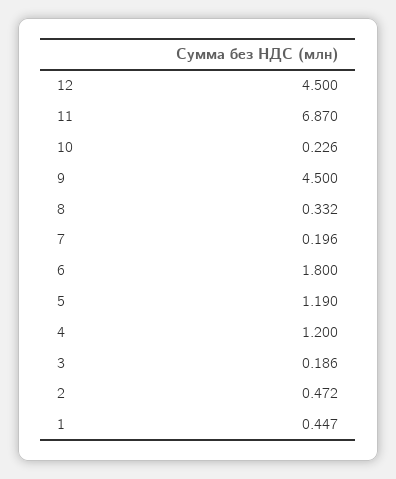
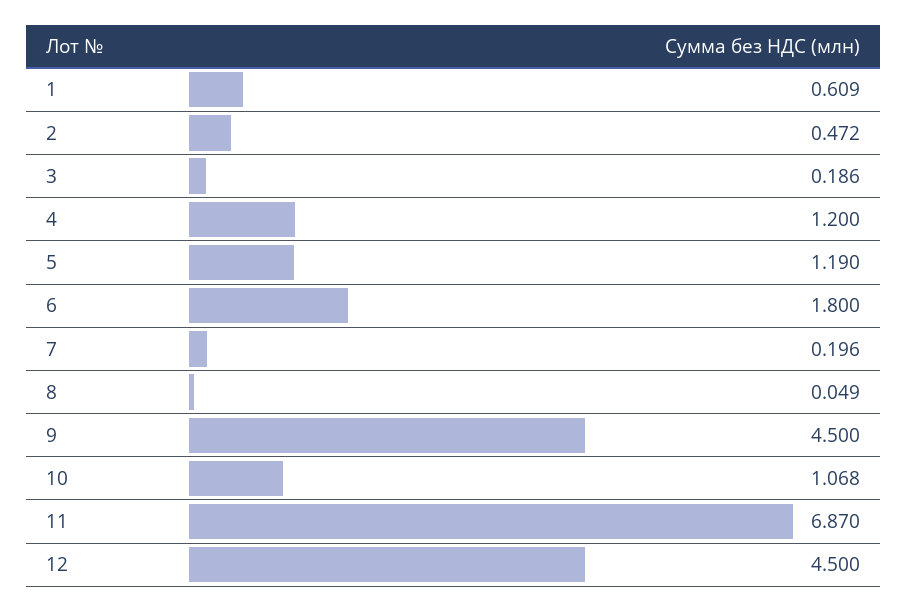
10: 0.226 -> 1.068
8: 0.332 -> 0.049
1: 0.447 -> 0.609

